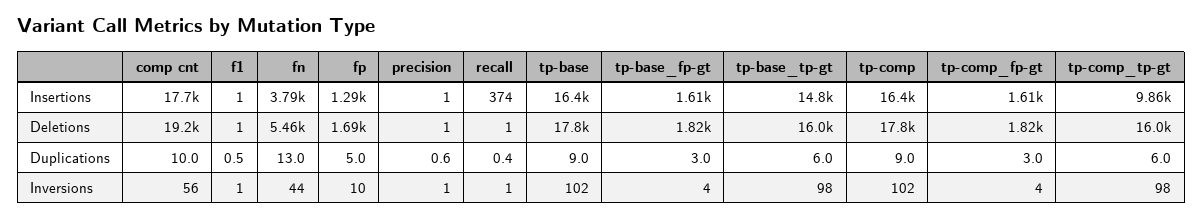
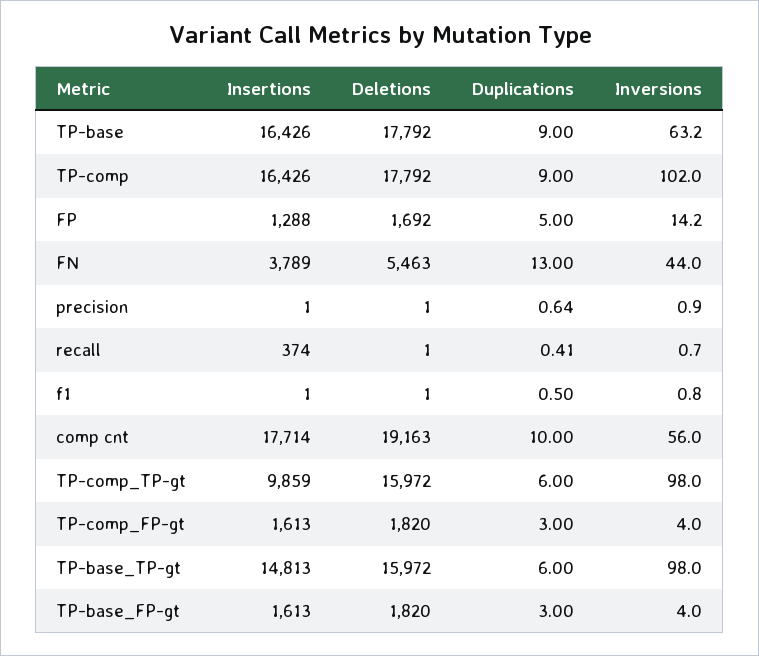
fp, Inversions: 10 -> 14.2
tp-base, Inversions: 102 -> 63.2

